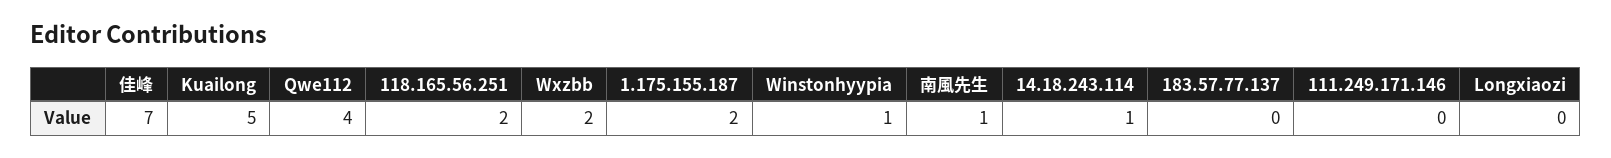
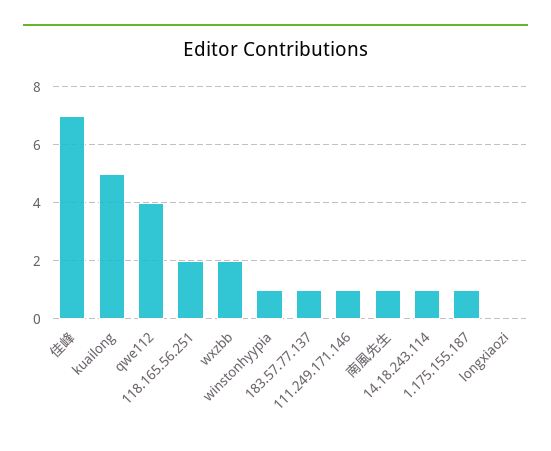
1.175.155.187: 2 -> 1
183.57.77.137: 0 -> 1
111.249.171.146: 0 -> 1

